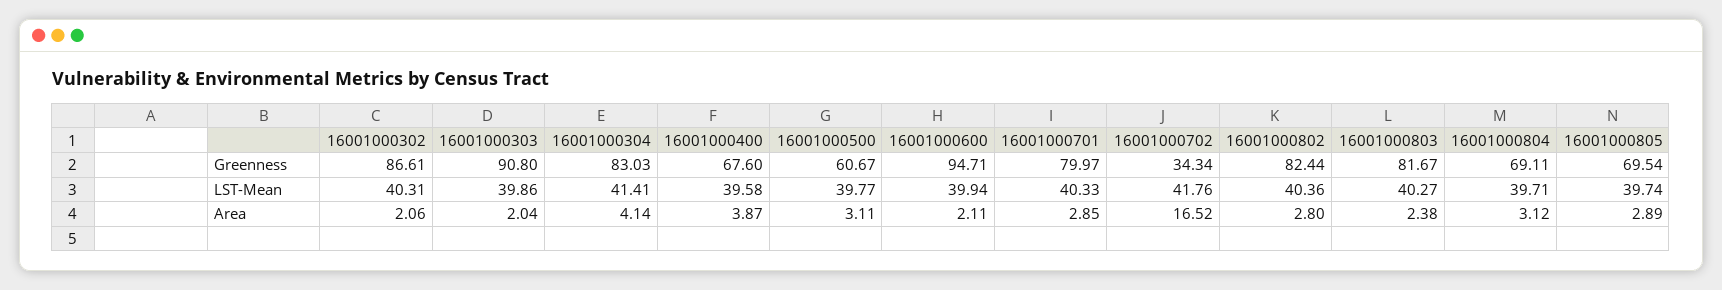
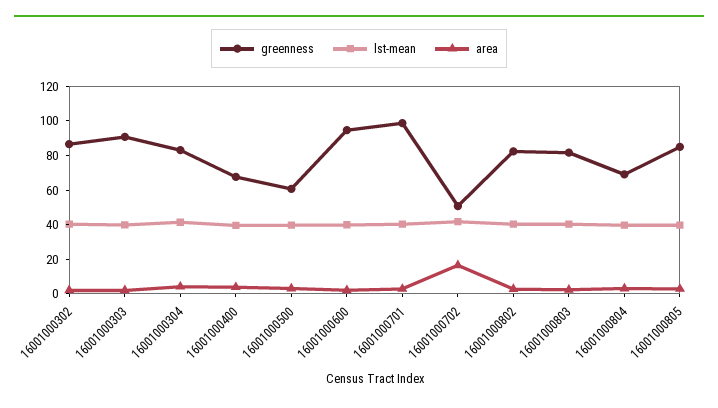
Greenness, 16001000701: 79.97 -> 100
Greenness, 16001000702: 34.34 -> 50
Greenness, 16001000805: 69.54 -> 85

